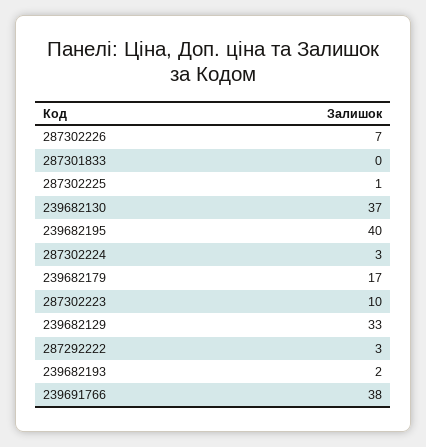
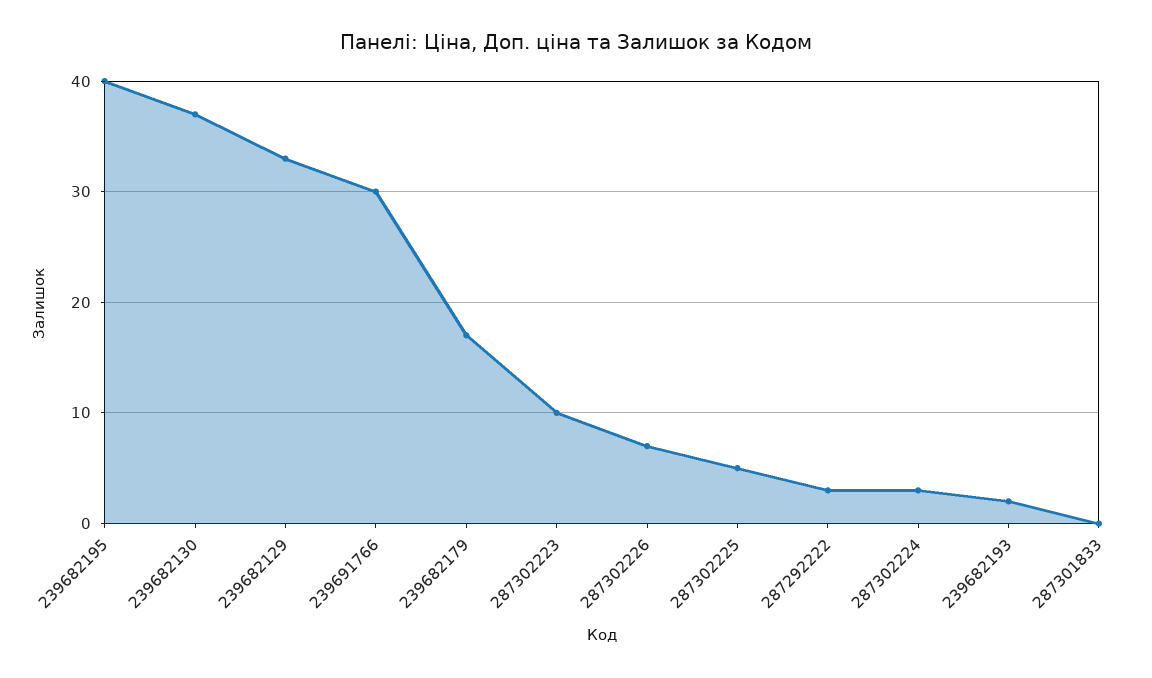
287302225: 1 -> 5
239691766: 38 -> 30

